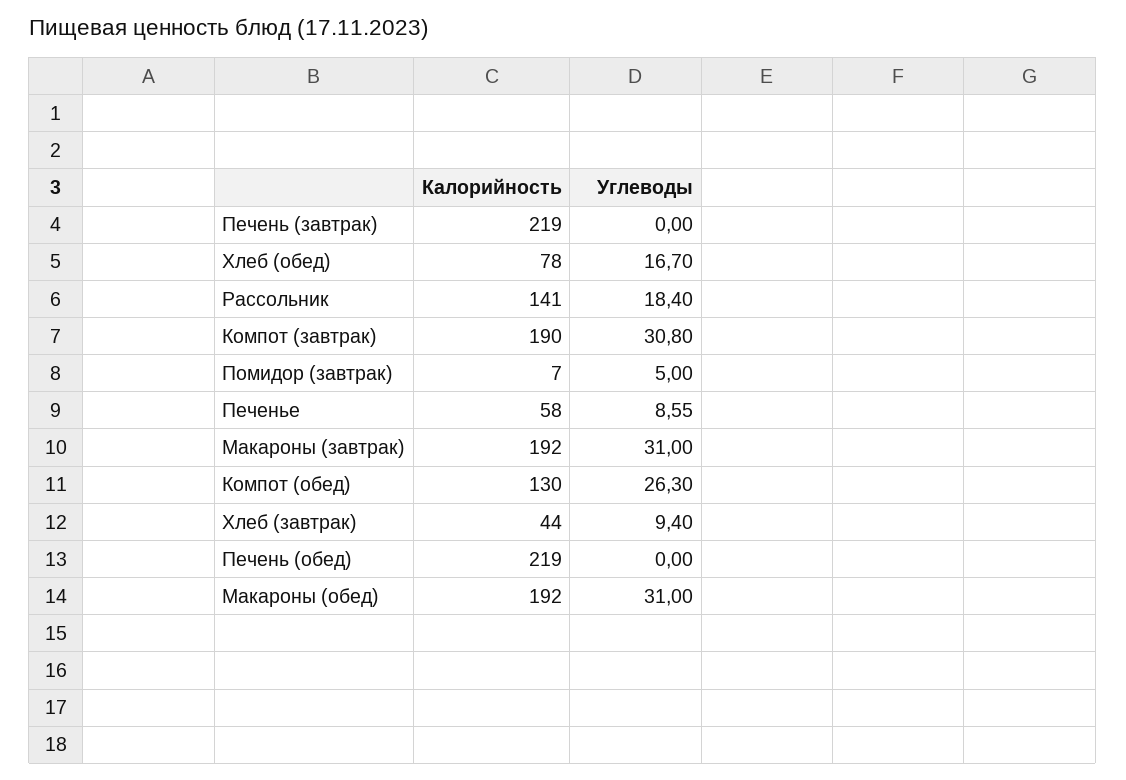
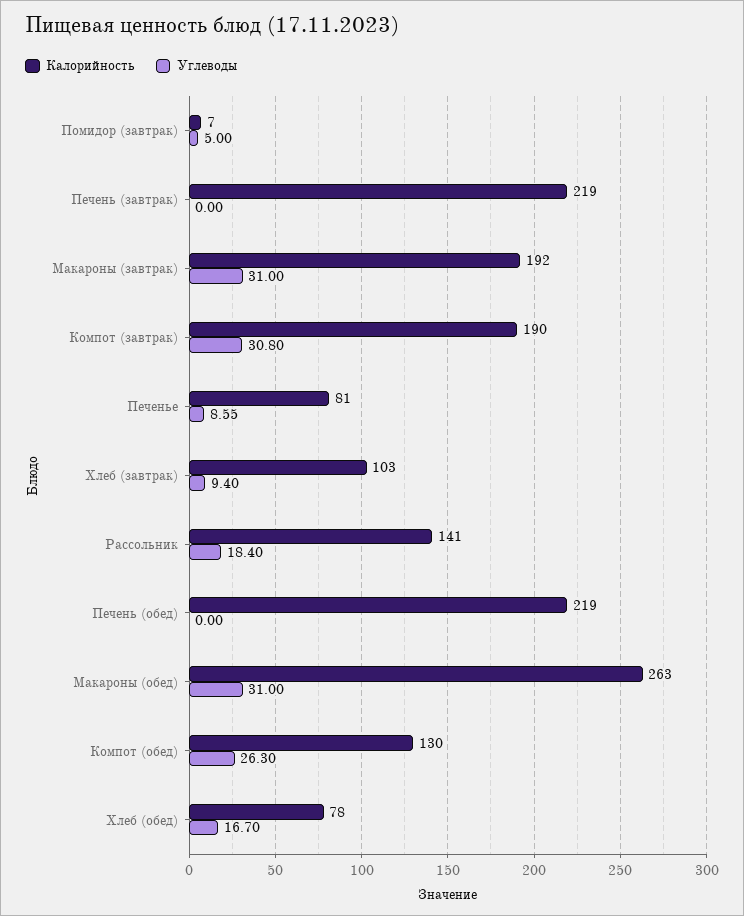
Калорийность, Печенье: 58 -> 81
Калорийность, Хлеб (завтрак): 44 -> 103
Калорийность, Макароны (обед): 192 -> 263

